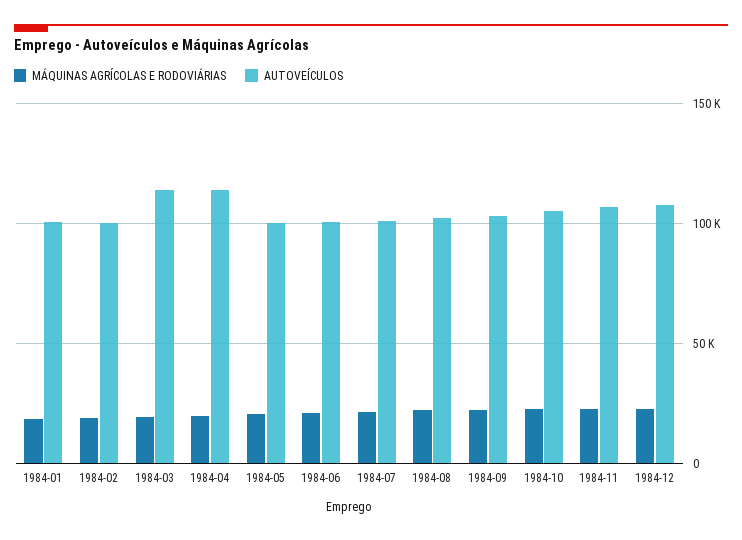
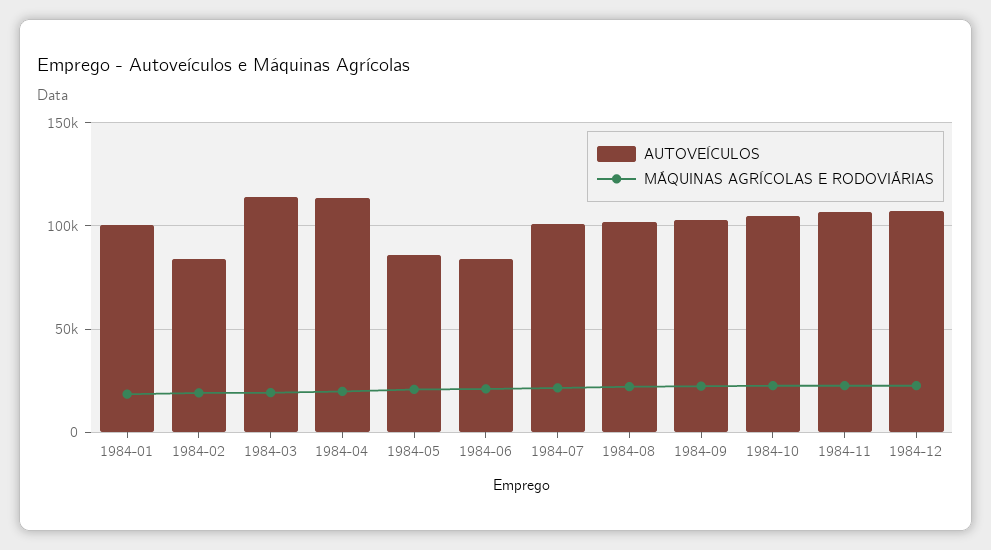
AUTOVEÍCULOS, 1984-02: 100000 -> 85000
AUTOVEÍCULOS, 1984-05: 100000 -> 85000
AUTOVEÍCULOS, 1984-06: 100000 -> 85000

